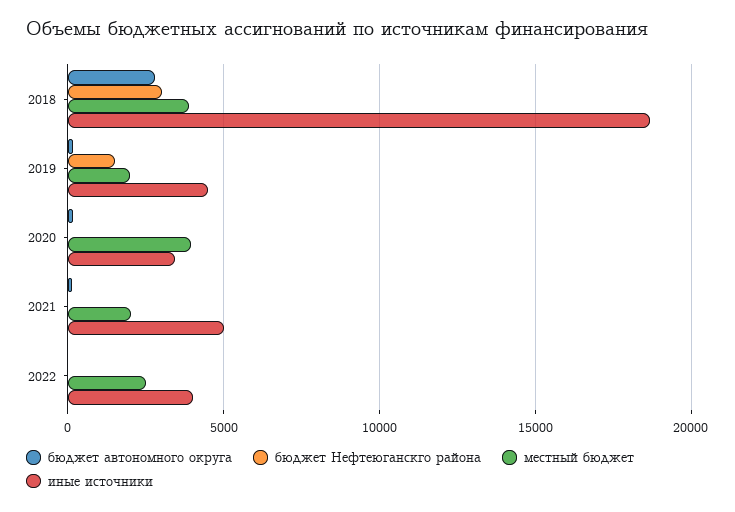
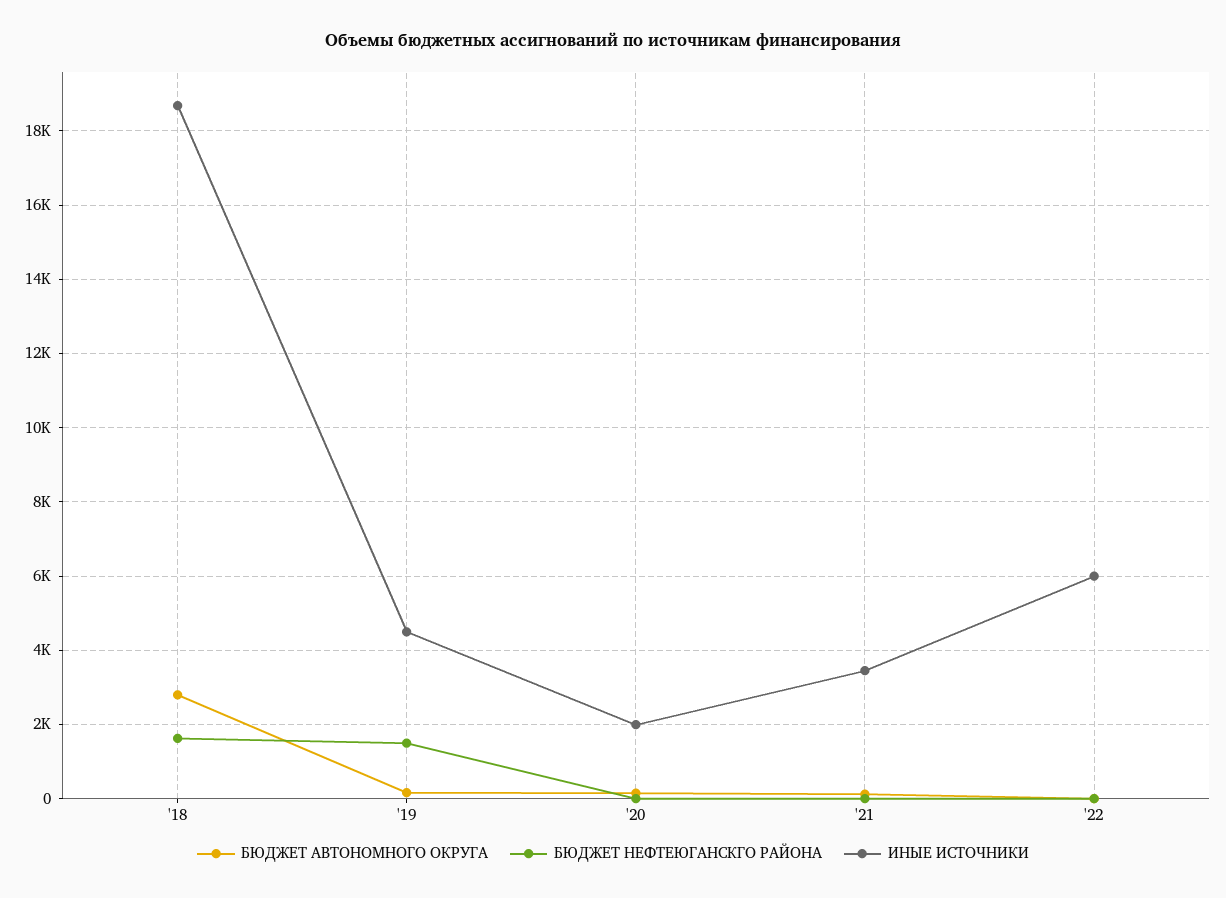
бюджет Нефтеюганскго района, 2018: 3000 -> 1600
местный бюджет, 2018: 4000 -> none
местный бюджет, 2019: 2000 -> none
местный бюджет, 2020: 4000 -> none
иные источники, 2020: 3500 -> 2000
местный бюджет, 2021: 2000 -> none
иные источники, 2021: 5000 -> 3400
местный бюджет, 2022: 2500 -> none
иные источники, 2022: 4000 -> 6000

